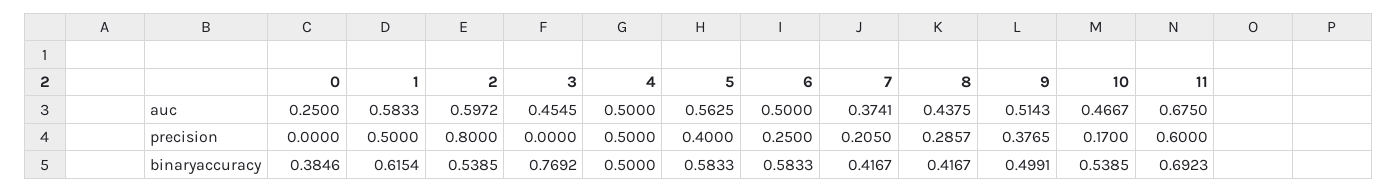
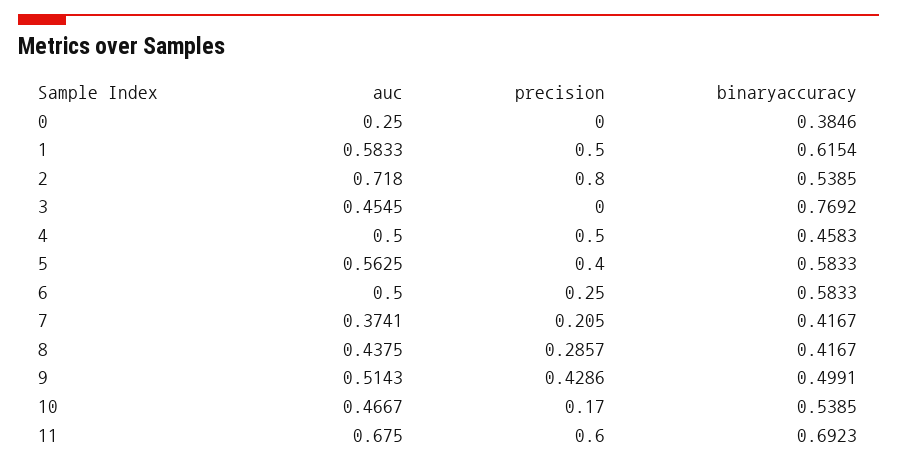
2, auc: 0.5972 -> 0.718
9, precision: 0.3765 -> 0.4286
4, binaryaccuracy: 0.5 -> 0.4583

